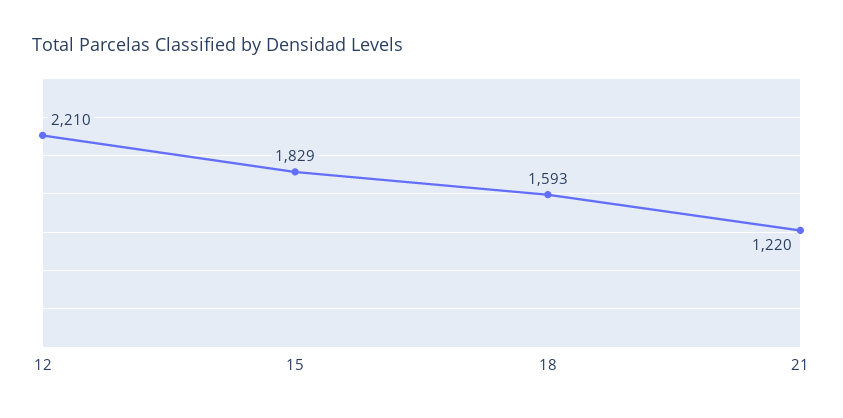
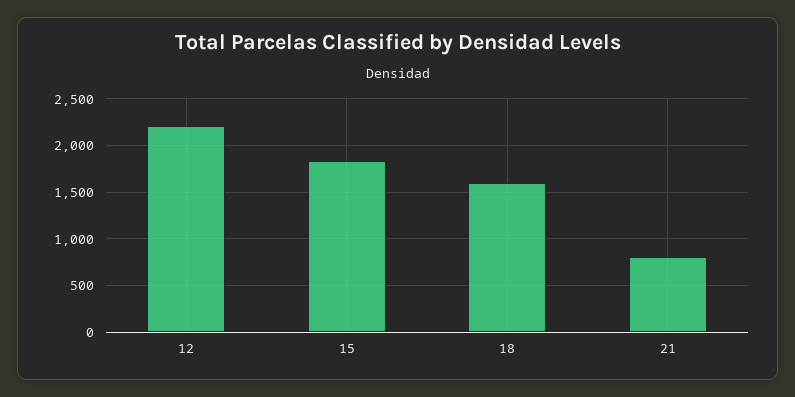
21: 1220 -> 800

